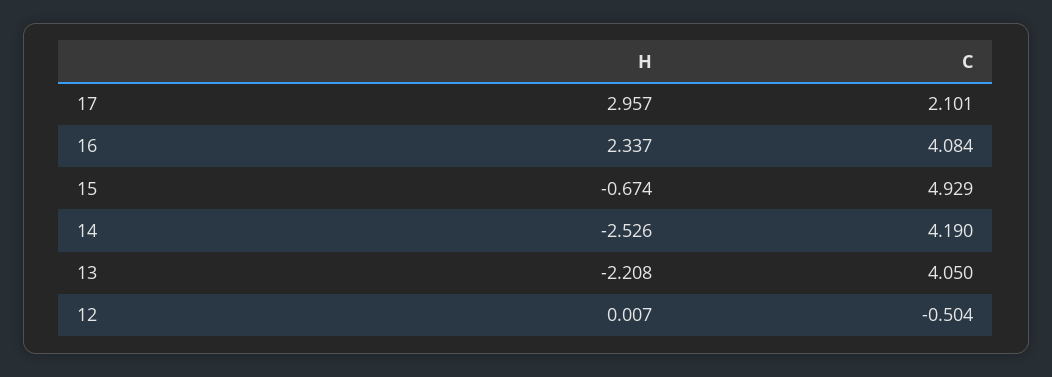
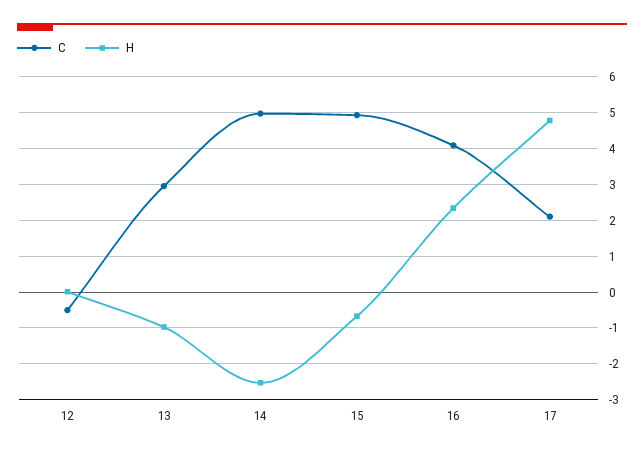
H, 17: 2.957 -> 4.8
C, 14: 4.19 -> 5
H, 13: -2.208 -> -1
C, 13: 4.05 -> 3

